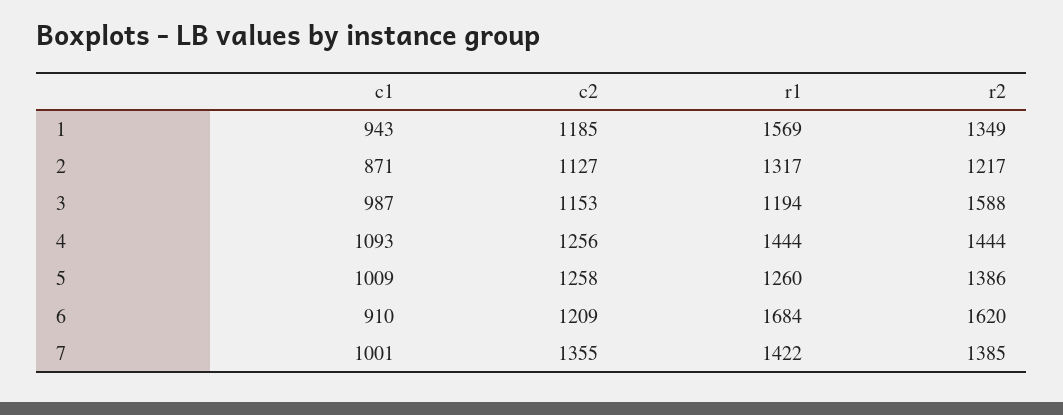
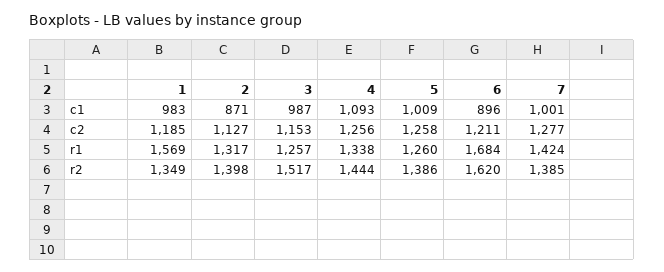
c1, 1: 943 -> 983
r2, 2: 1217 -> 1398
r1, 3: 1194 -> 1257
r2, 3: 1588 -> 1517
r1, 4: 1444 -> 1338
c1, 6: 910 -> 896
c2, 6: 1209 -> 1211
c2, 7: 1355 -> 1277
r1, 7: 1422 -> 1424

